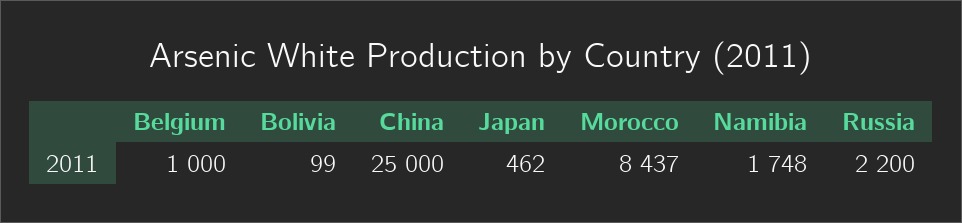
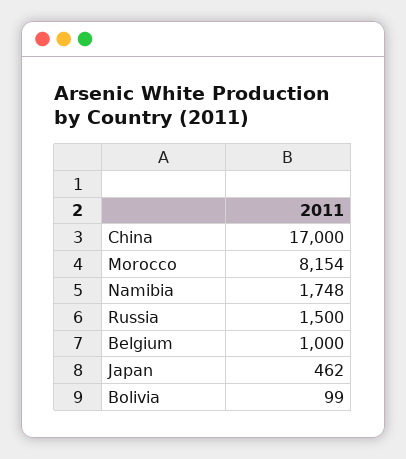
China: 25000 -> 17000
Morocco: 8437 -> 8154
Russia: 2200 -> 1500

